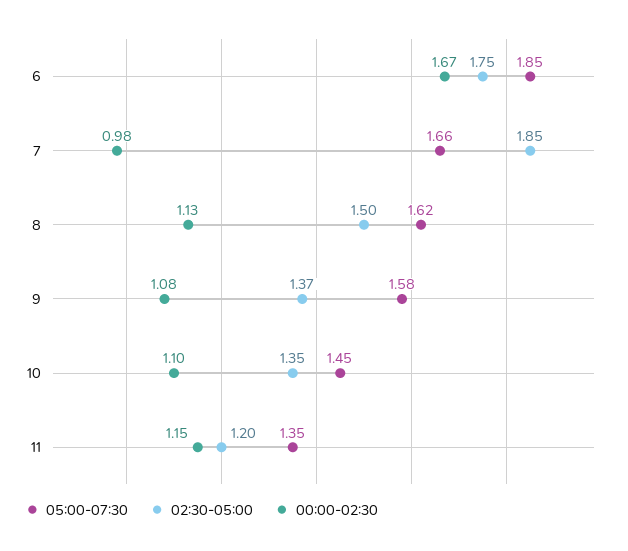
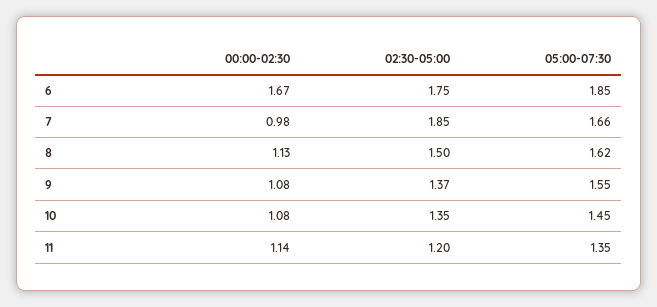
05:00-07:30, 9: 1.58 -> 1.55
00:00-02:30, 10: 1.1 -> 1.08
00:00-02:30, 11: 1.15 -> 1.14

